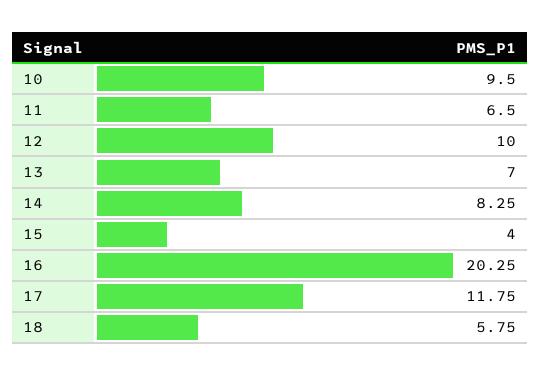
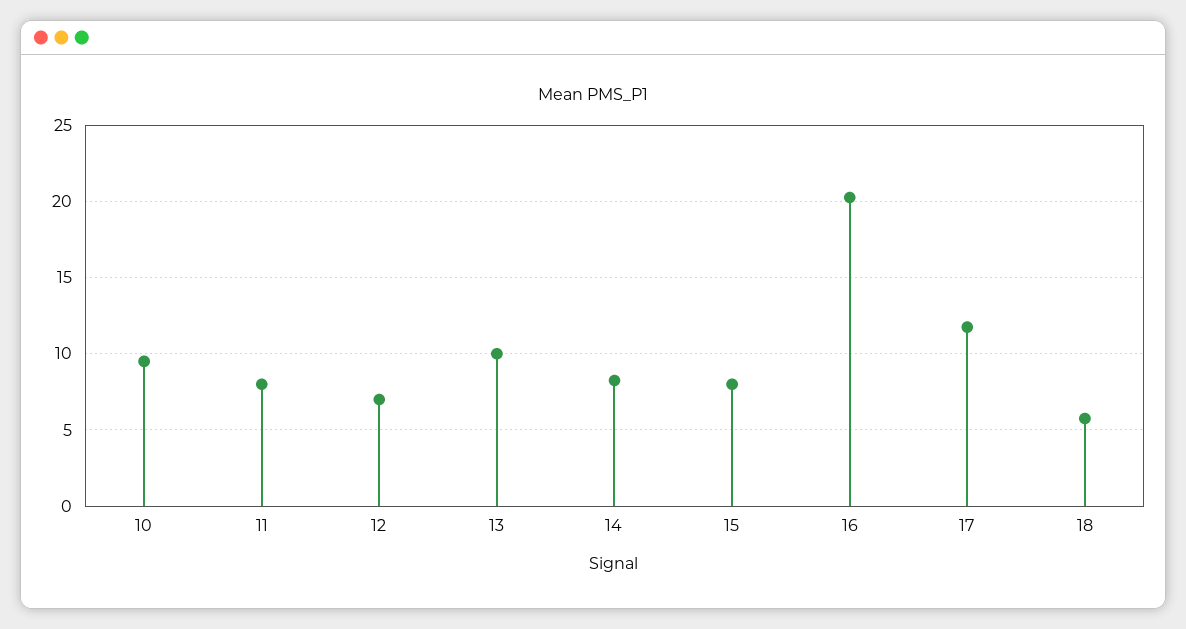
11: 6.5 -> 8
12: 10 -> 7
13: 7 -> 10
15: 4 -> 8

